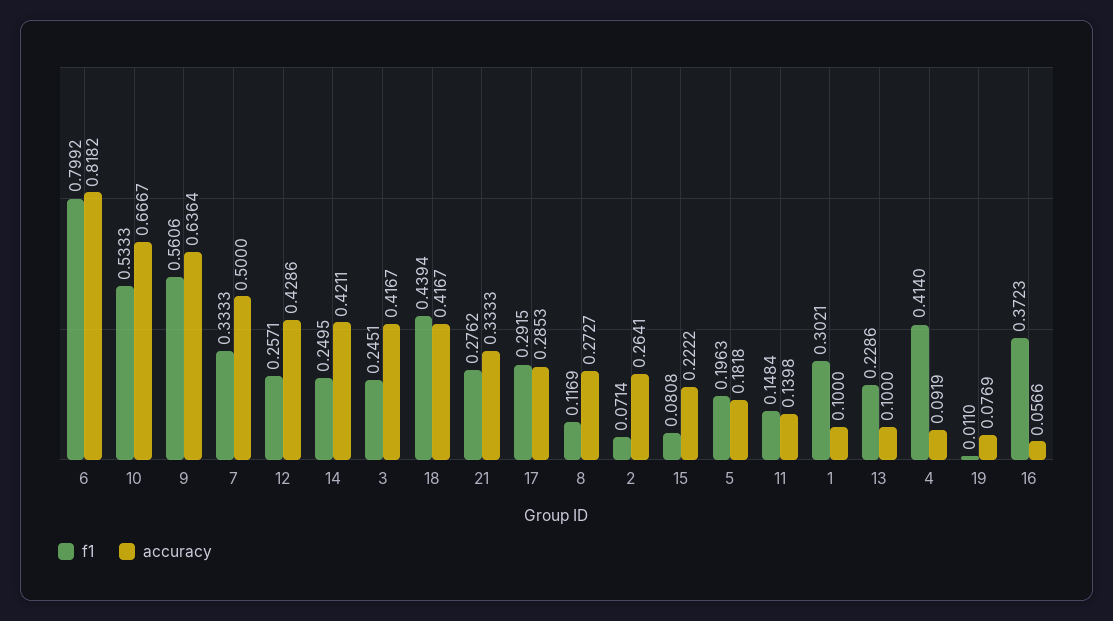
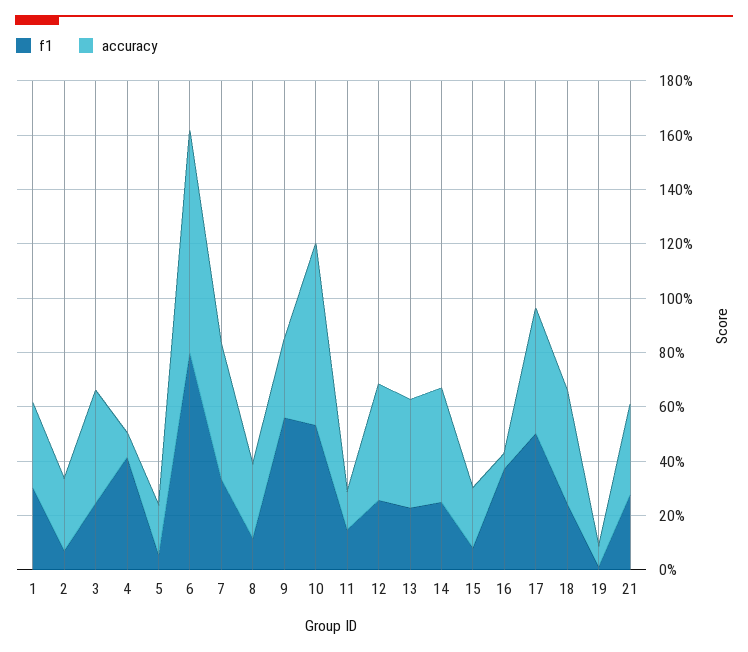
accuracy, 9: 0.6364 -> 0.3
f1, 18: 0.4394 -> 0.25
f1, 17: 0.2915 -> 0.5
accuracy, 17: 0.2853 -> 0.45
f1, 5: 0.1963 -> 0.05
accuracy, 1: 0.1 -> 0.3
accuracy, 13: 0.1 -> 0.4

